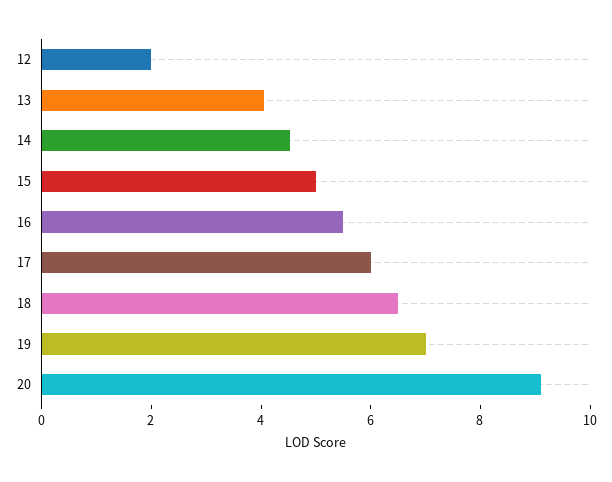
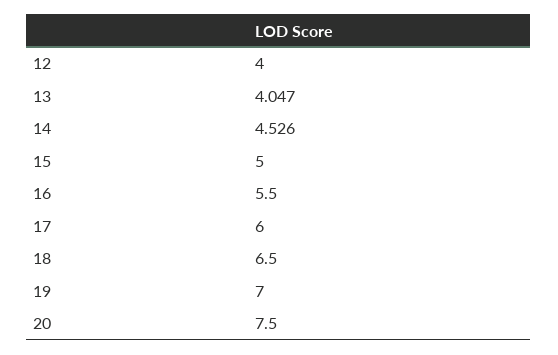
12: 2 -> 4
20: 9 -> 7.5

